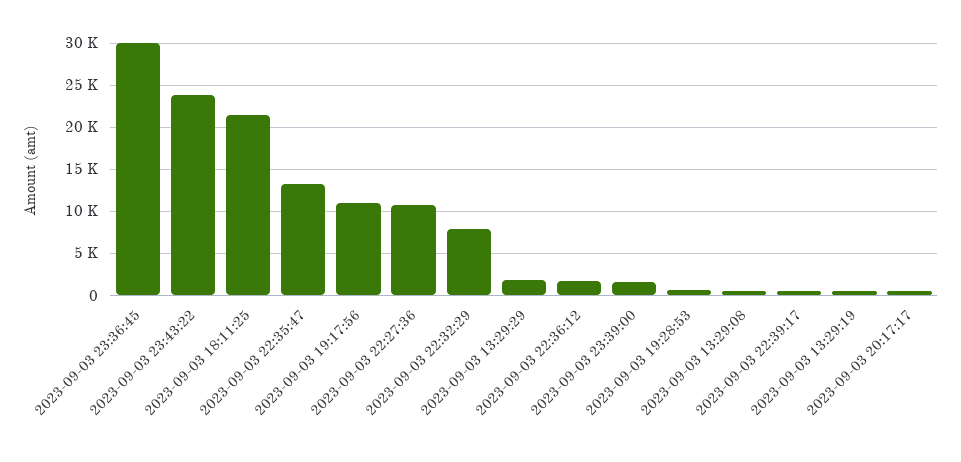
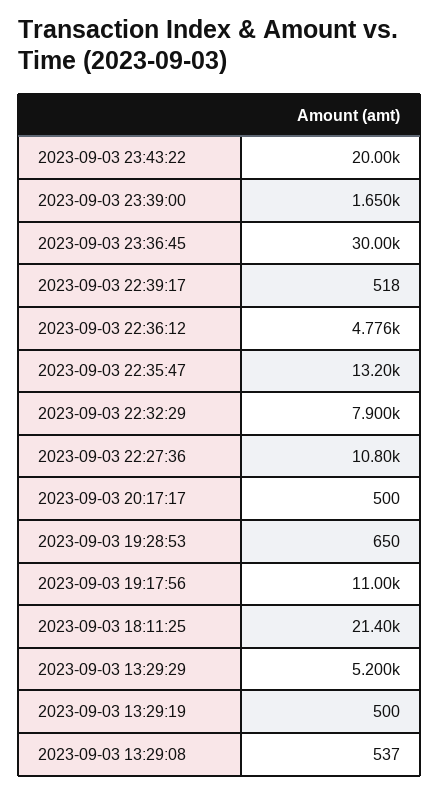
2023-09-03 23:43:22: 24000 -> 20000
2023-09-03 13:29:29: 2000 -> 5200
2023-09-03 22:36:12: 2000 -> 4776

